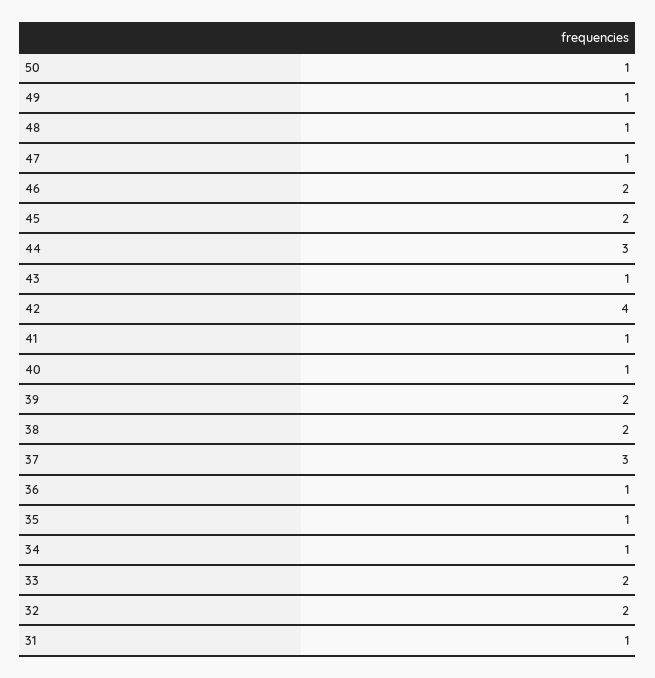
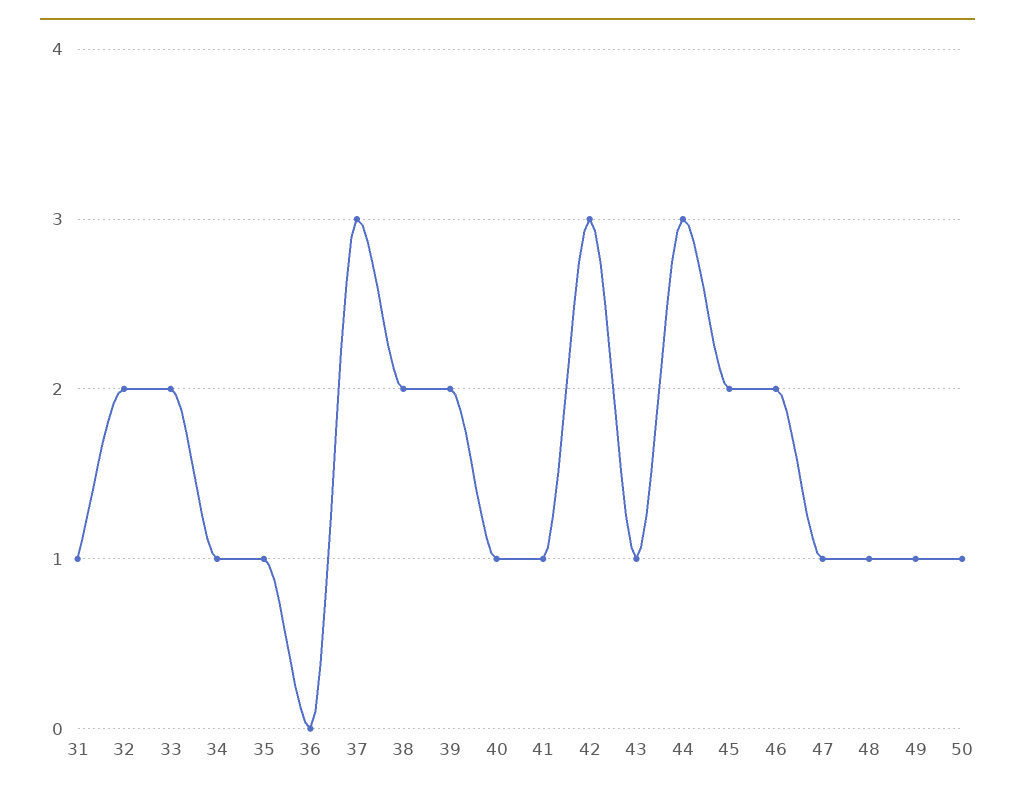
42: 4 -> 3
36: 1 -> 0

